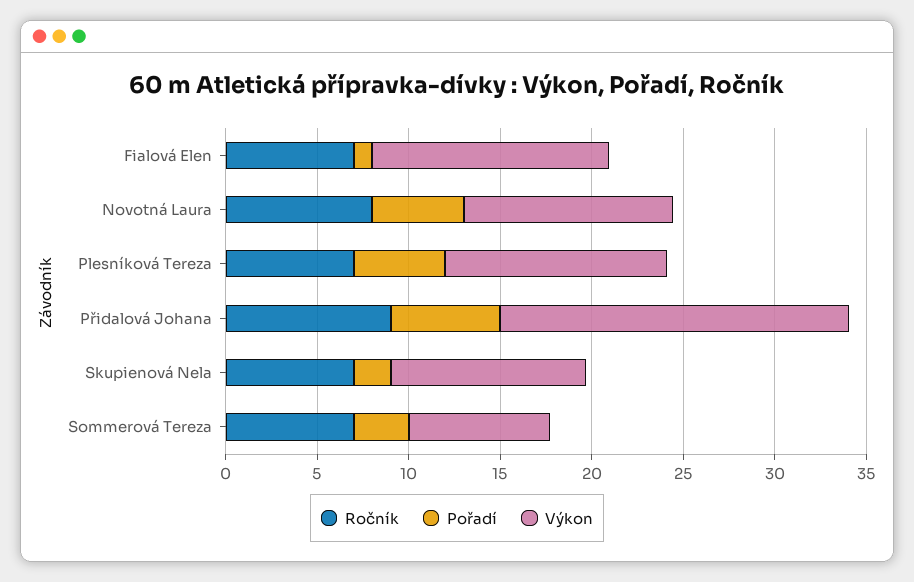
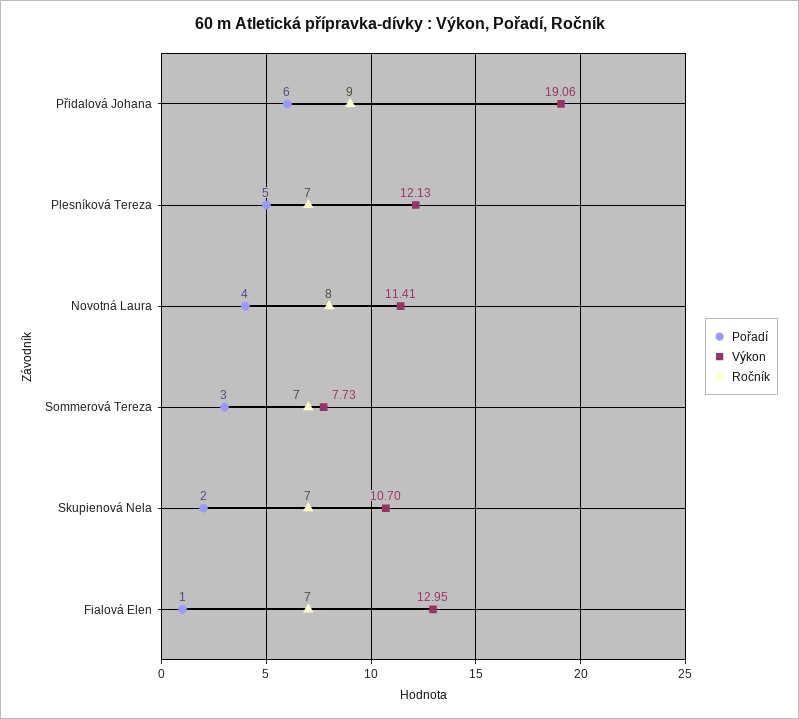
Pořadí, Novotná Laura: 5 -> 4

